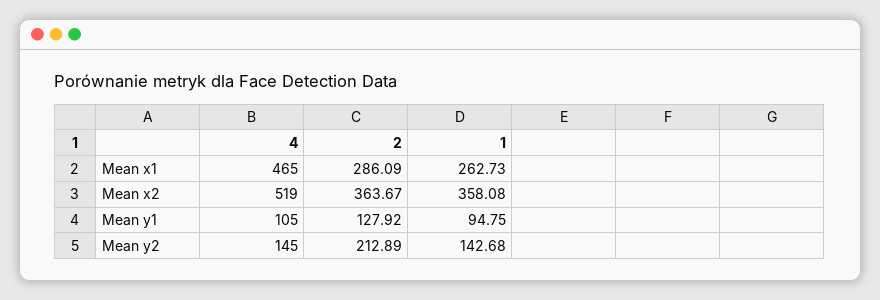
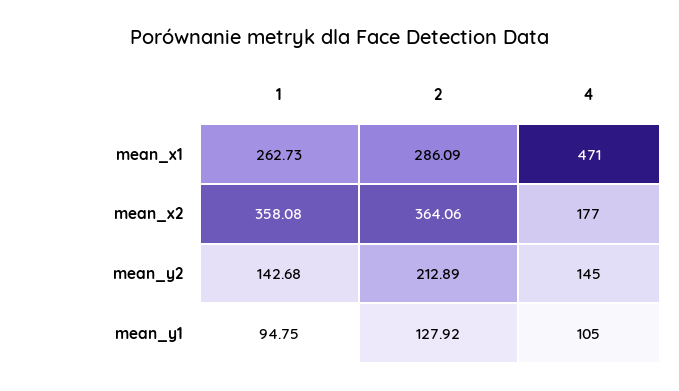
4, Mean x1: 465 -> 471
4, Mean x2: 519 -> 177
2, Mean x2: 363.67 -> 364.06

